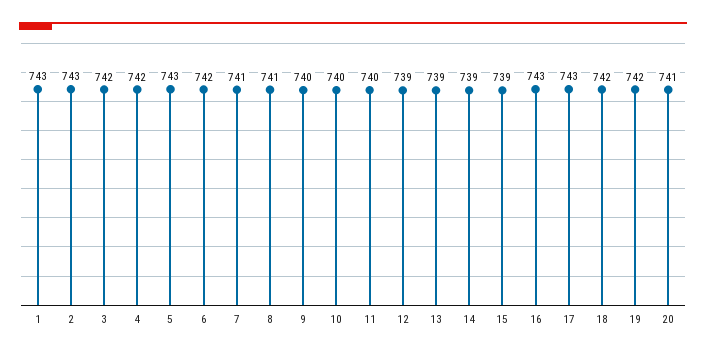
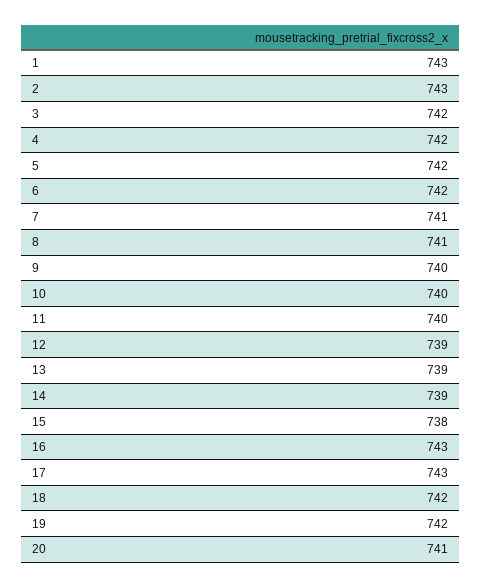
5: 743 -> 742
15: 739 -> 738

